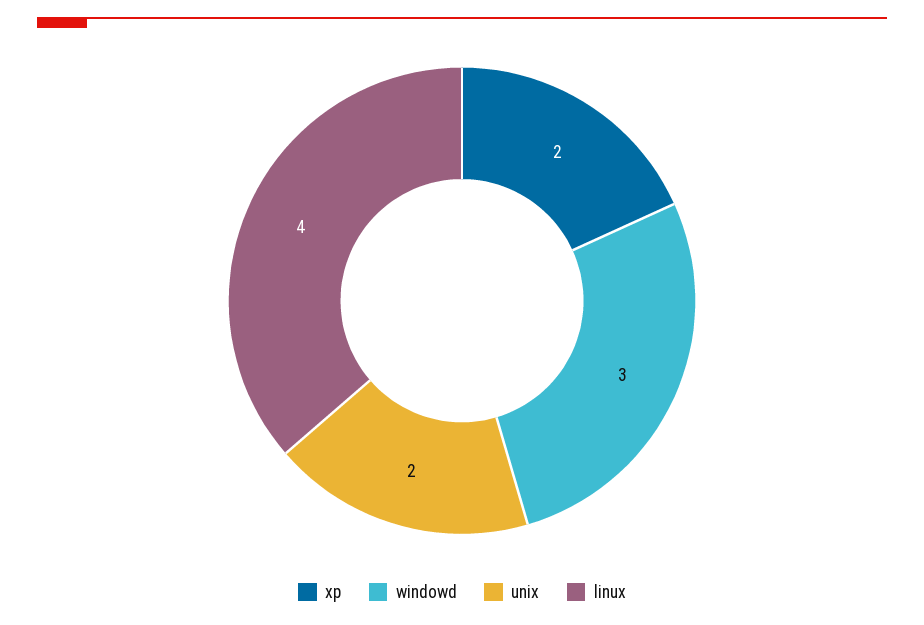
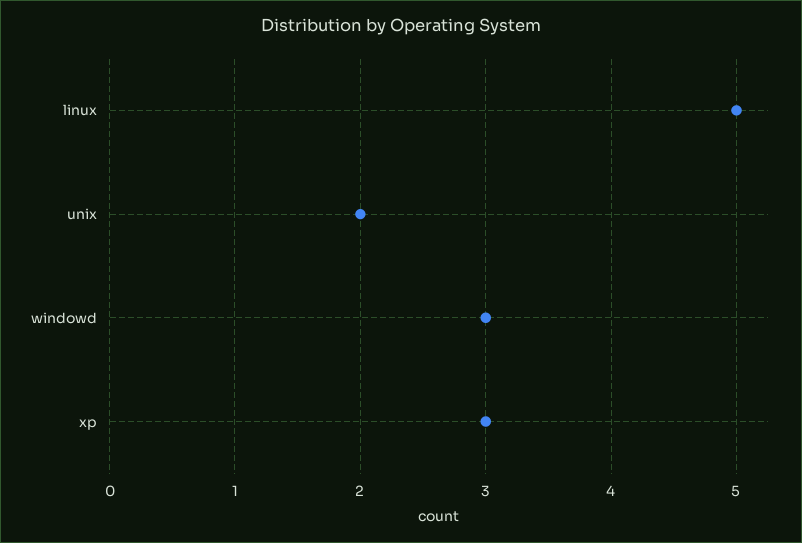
xp: 2 -> 3
linux: 4 -> 5

